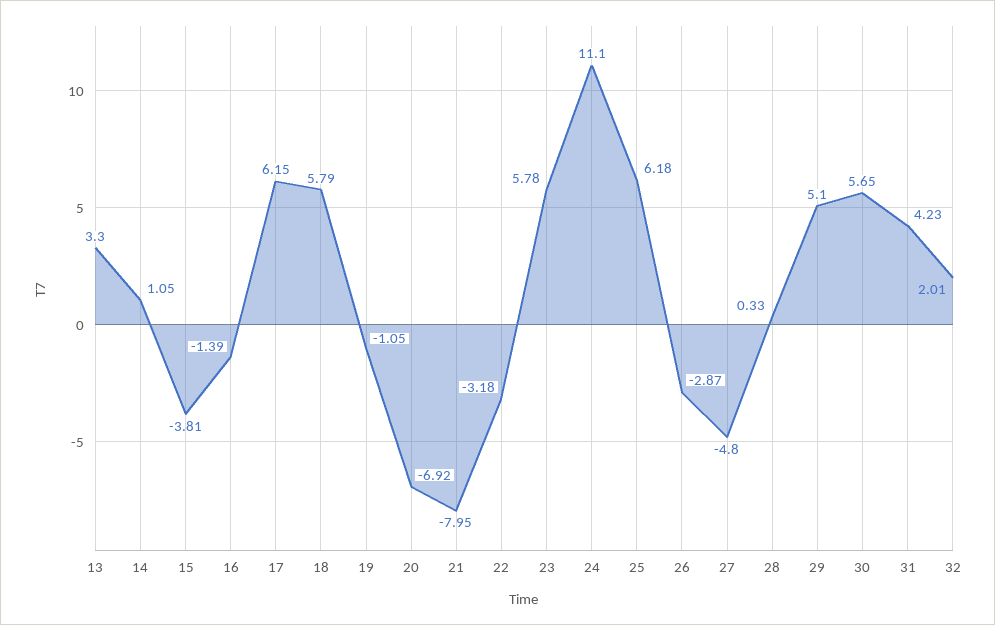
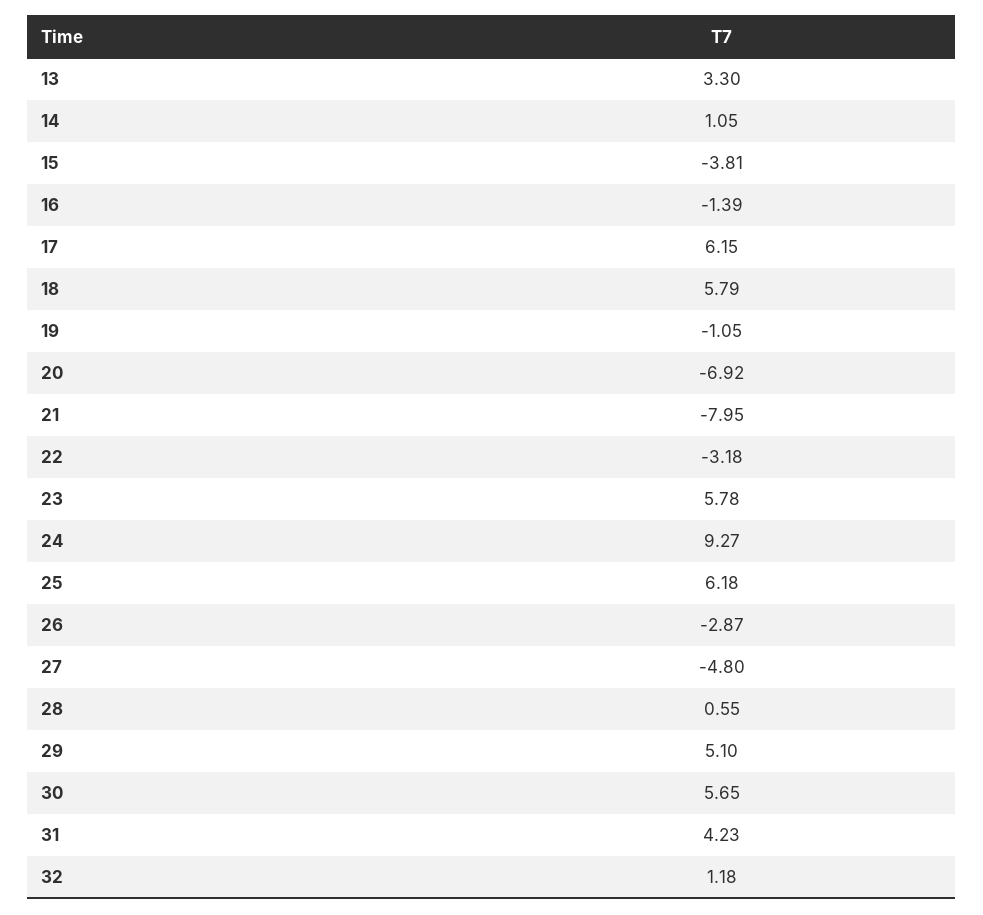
24: 11.1 -> 9.27
28: 0.33 -> 0.55
32: 2.01 -> 1.18

